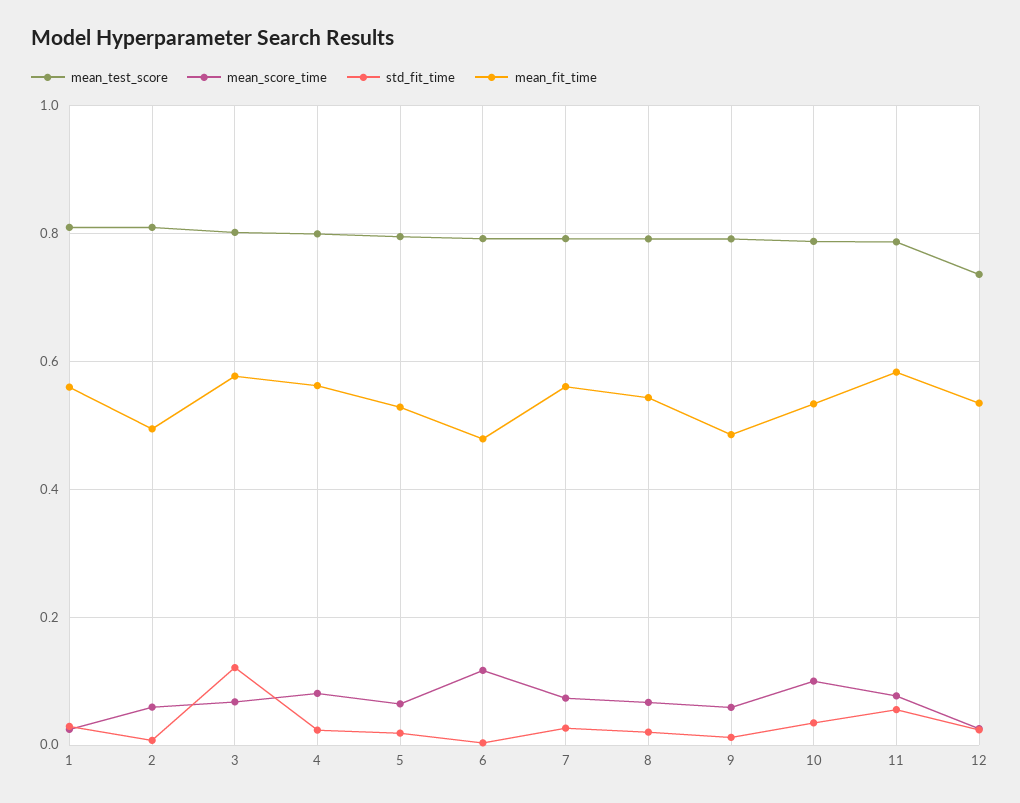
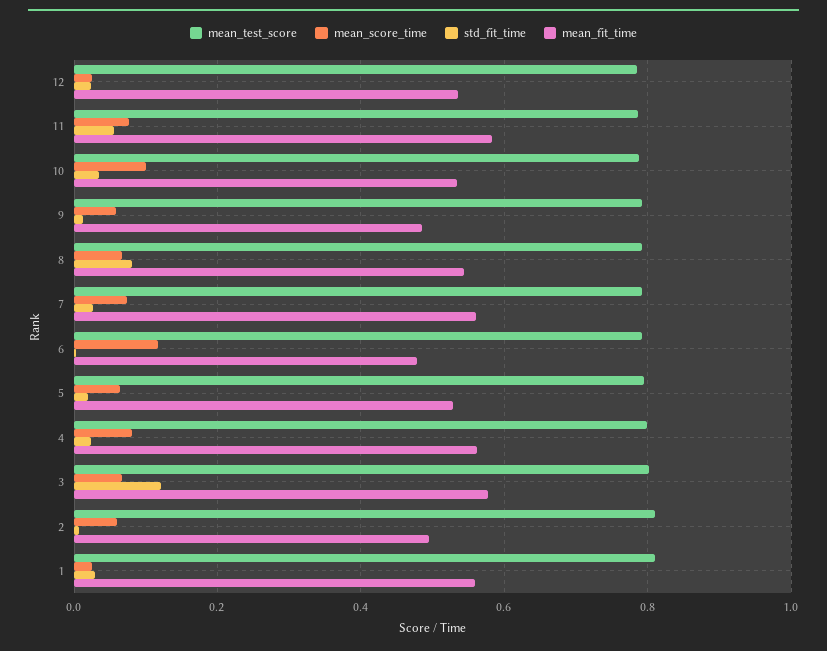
std_fit_time, 8: 0.02 -> 0.08
mean_test_score, 12: 0.74 -> 0.78

